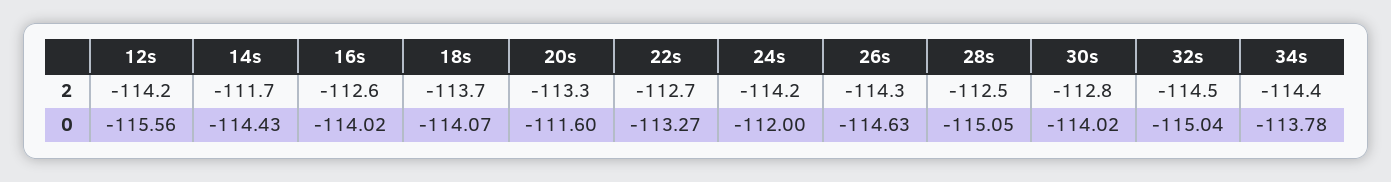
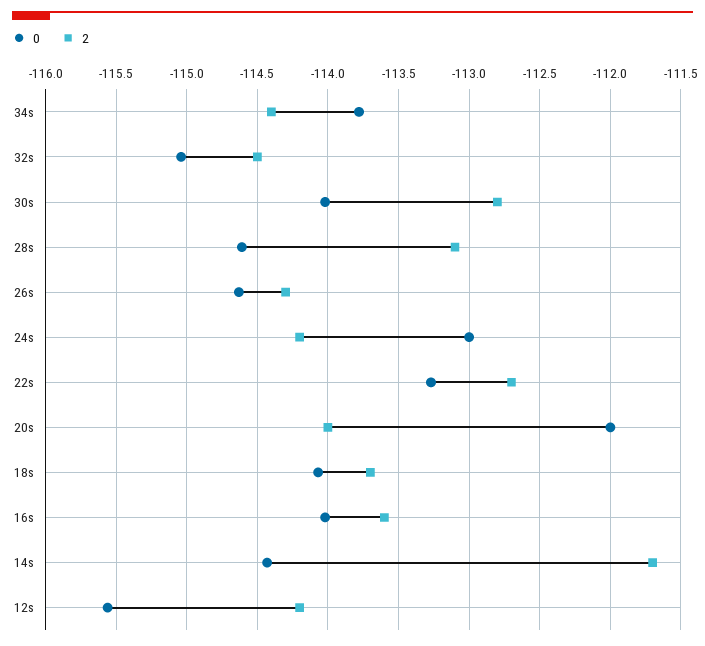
2, 16s: -112.6 -> -113.6
2, 20s: -113.3 -> -114
2, 28s: -112.5 -> -113.1
0, 20s: -111.6 -> -112
0, 24s: -112 -> -113
0, 28s: -115.05 -> -114.6

